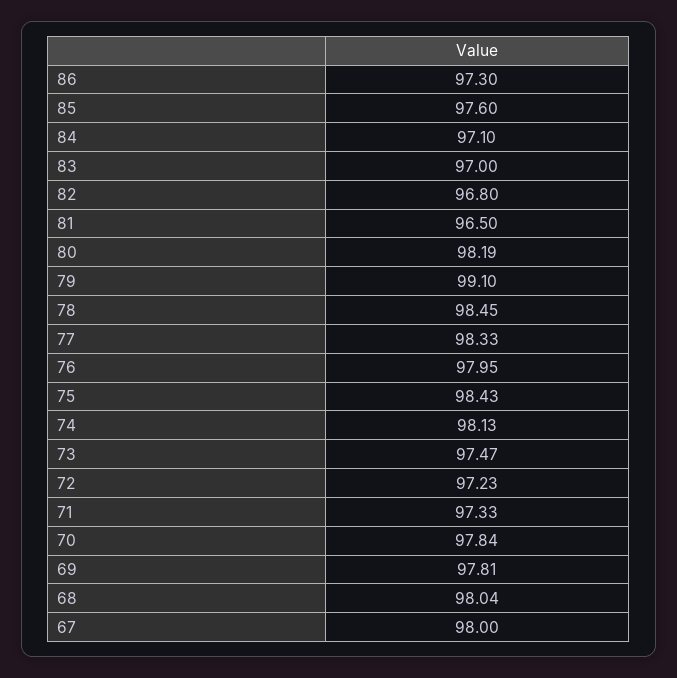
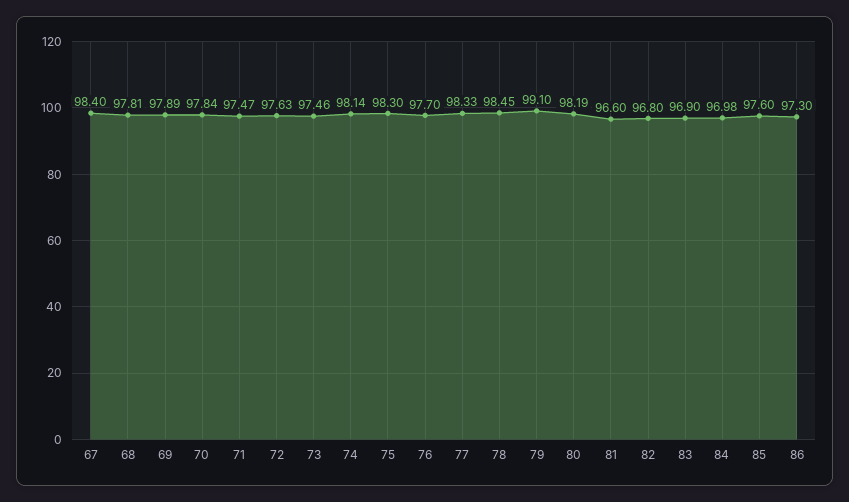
84: 97.1 -> 96.98
83: 97 -> 96.9
81: 96.5 -> 96.6
76: 97.95 -> 97.7
75: 98.43 -> 98.3
74: 98.13 -> 98.14
73: 97.47 -> 97.46
72: 97.23 -> 97.63
71: 97.33 -> 97.47
69: 97.81 -> 97.89
68: 98.04 -> 97.81
67: 98 -> 98.4

